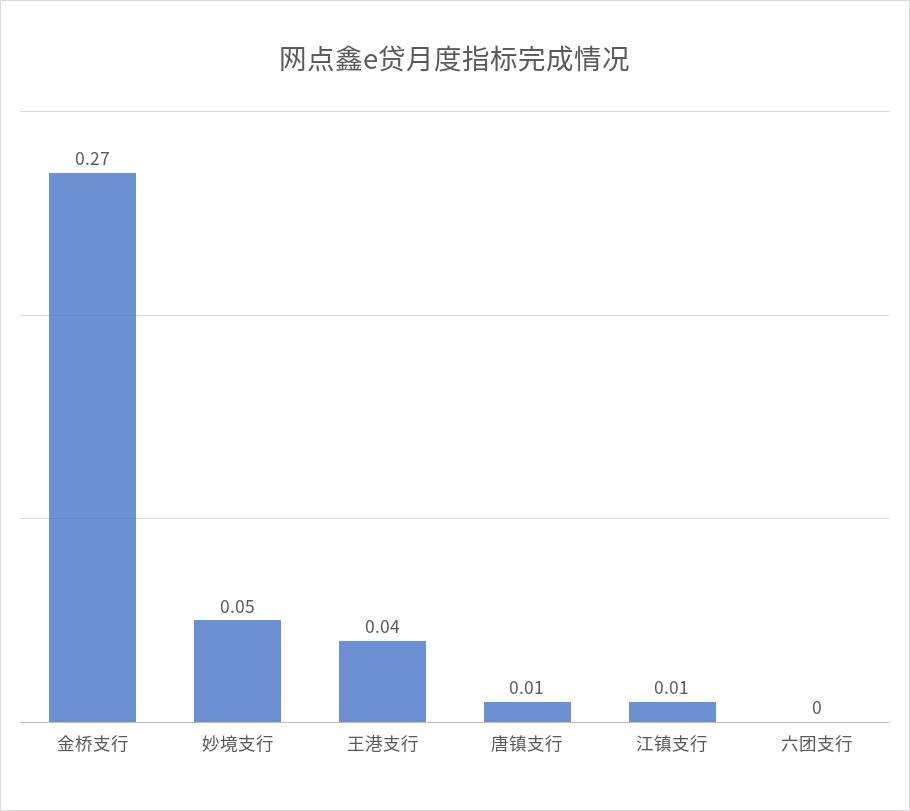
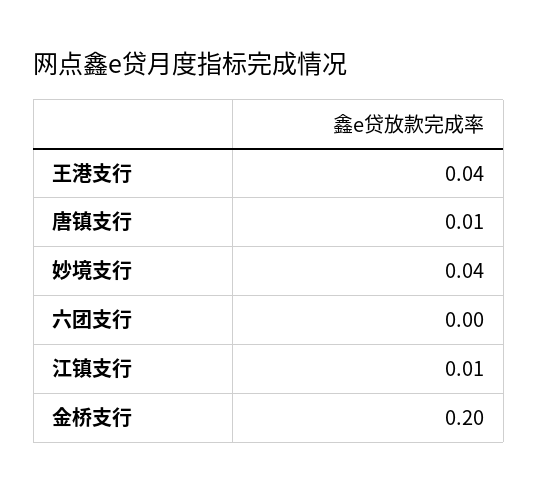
金桥支行: 0.27 -> 0.2
妙境支行: 0.05 -> 0.04

